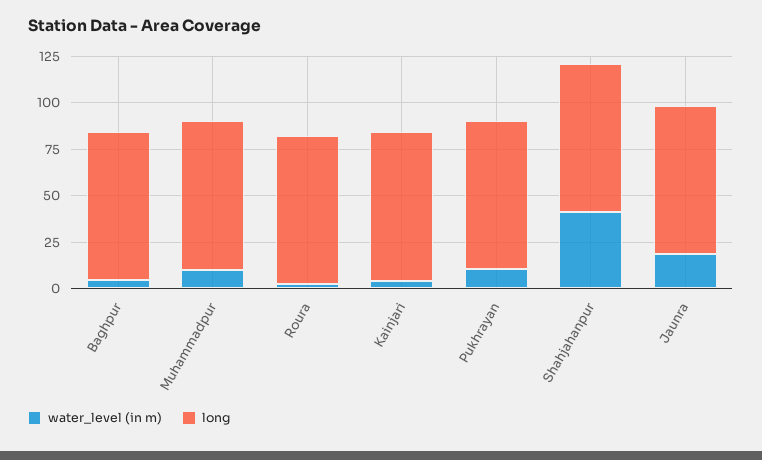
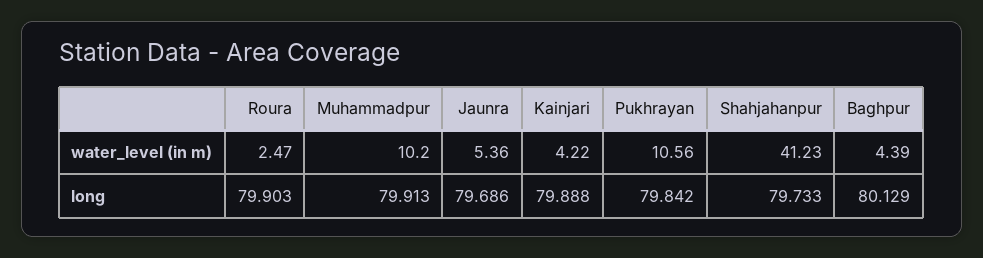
water_level (in m), Jaunra: 20 -> 5.36

